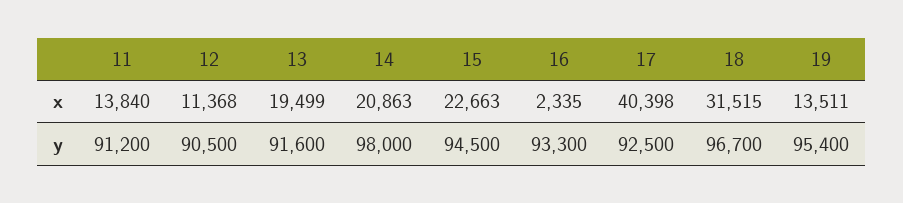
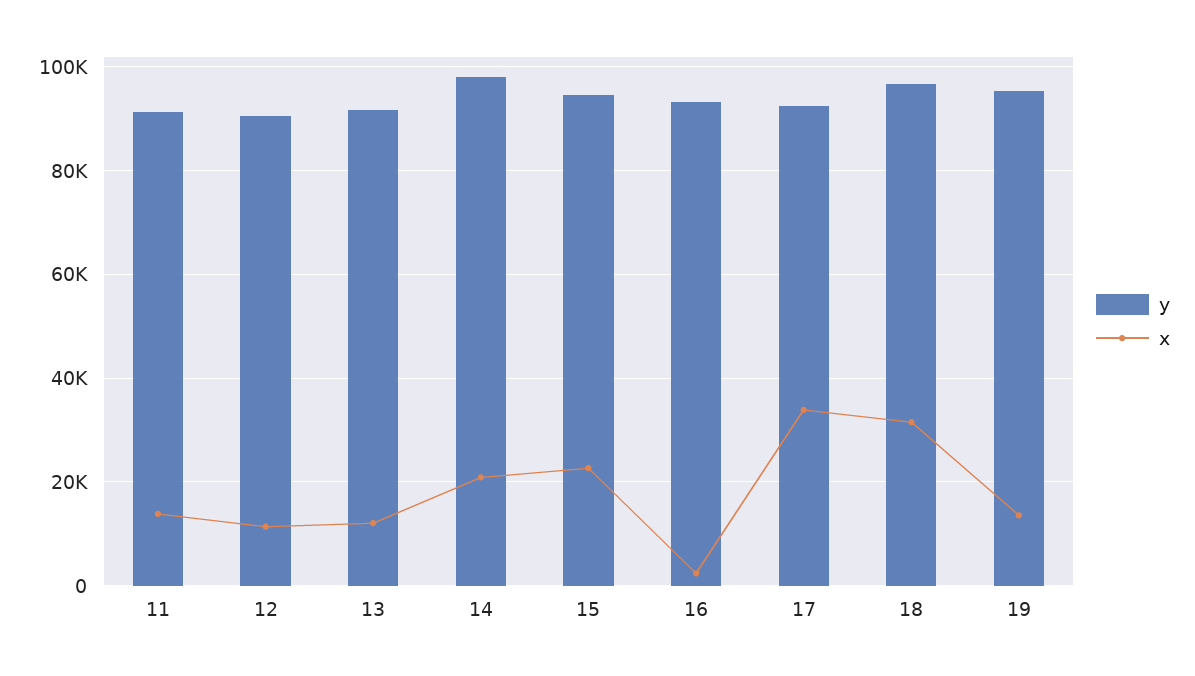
x, 13: 19499 -> 12000
x, 17: 40398 -> 34000

